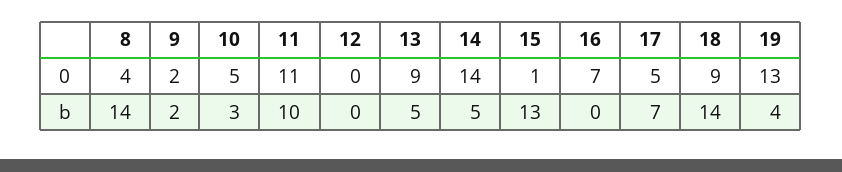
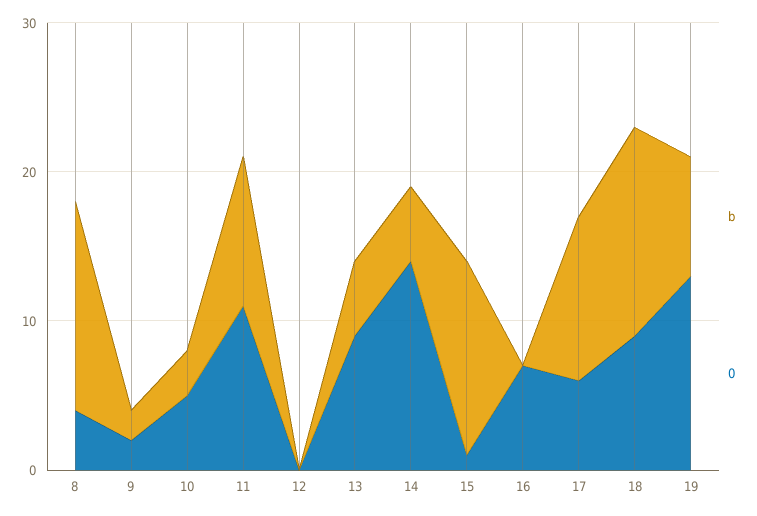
0, 17: 5 -> 6
b, 17: 7 -> 11
b, 19: 4 -> 8

